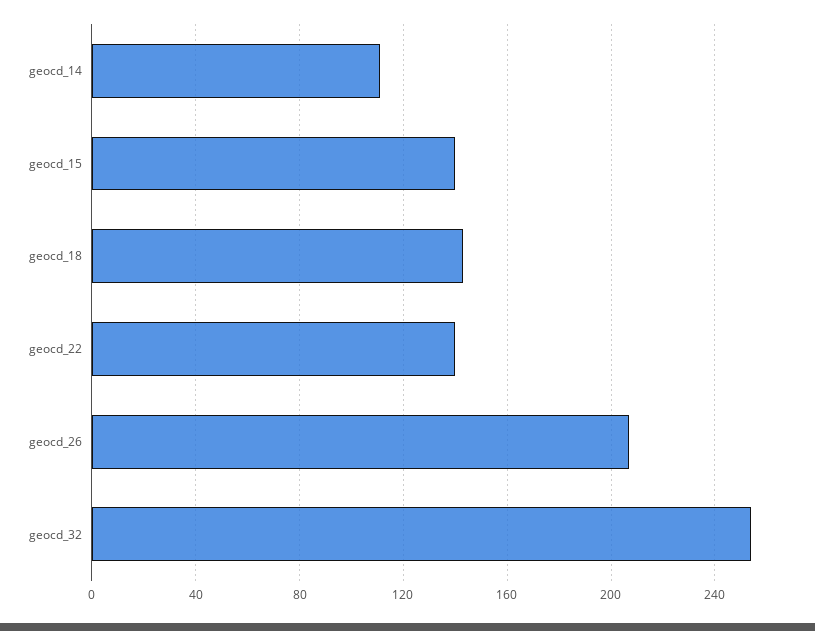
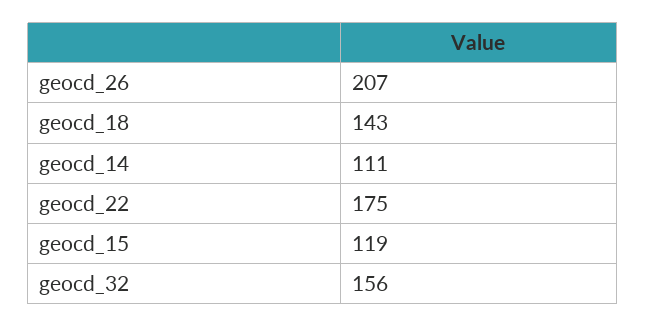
geocd_15: 140 -> 119
geocd_22: 140 -> 175
geocd_32: 255 -> 156

